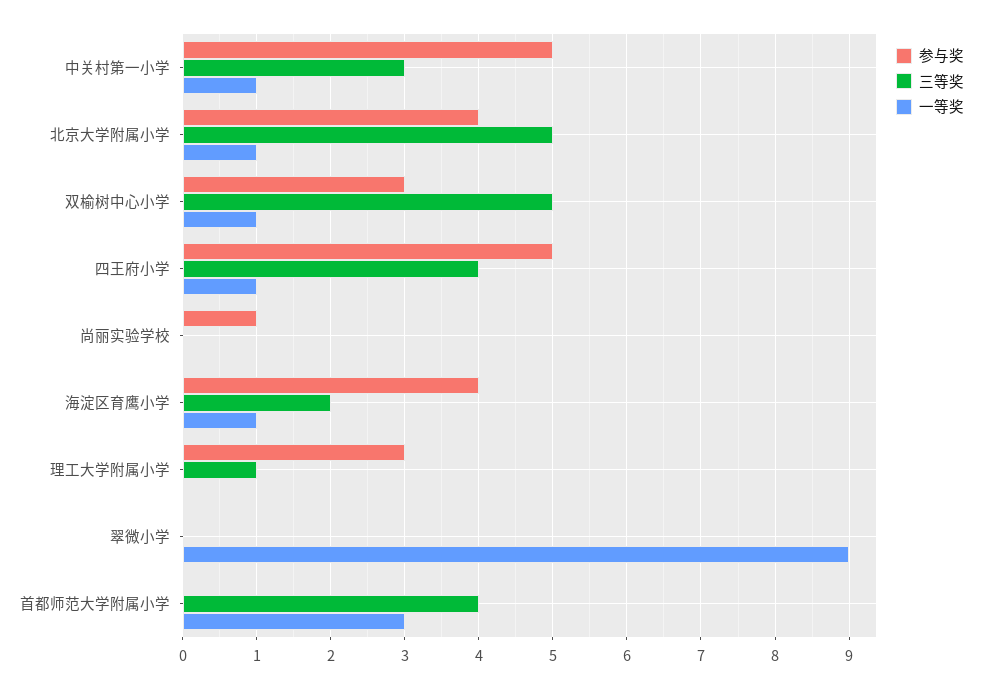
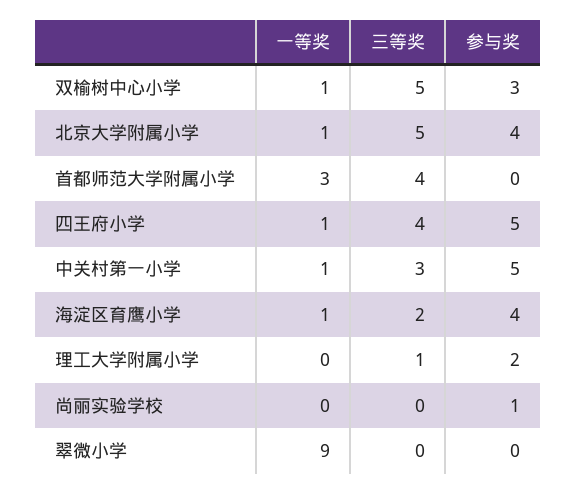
参与奖, 理工大学附属小学: 3 -> 2

